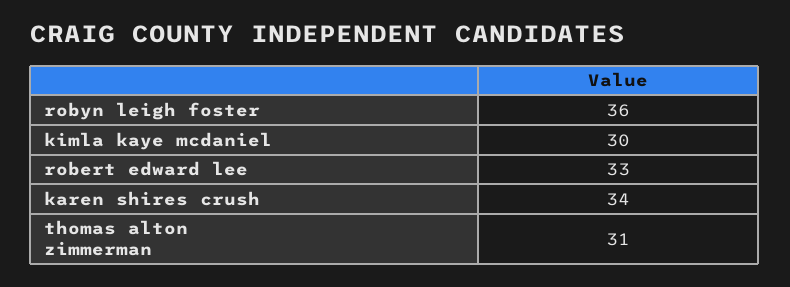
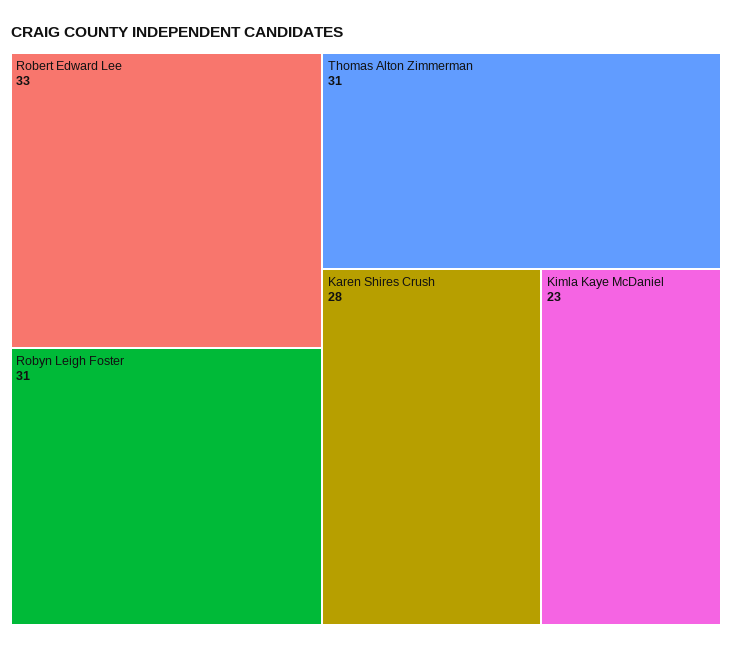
robyn leigh foster: 36 -> 31
kimla kaye mcdaniel: 30 -> 23
karen shires crush: 34 -> 28

